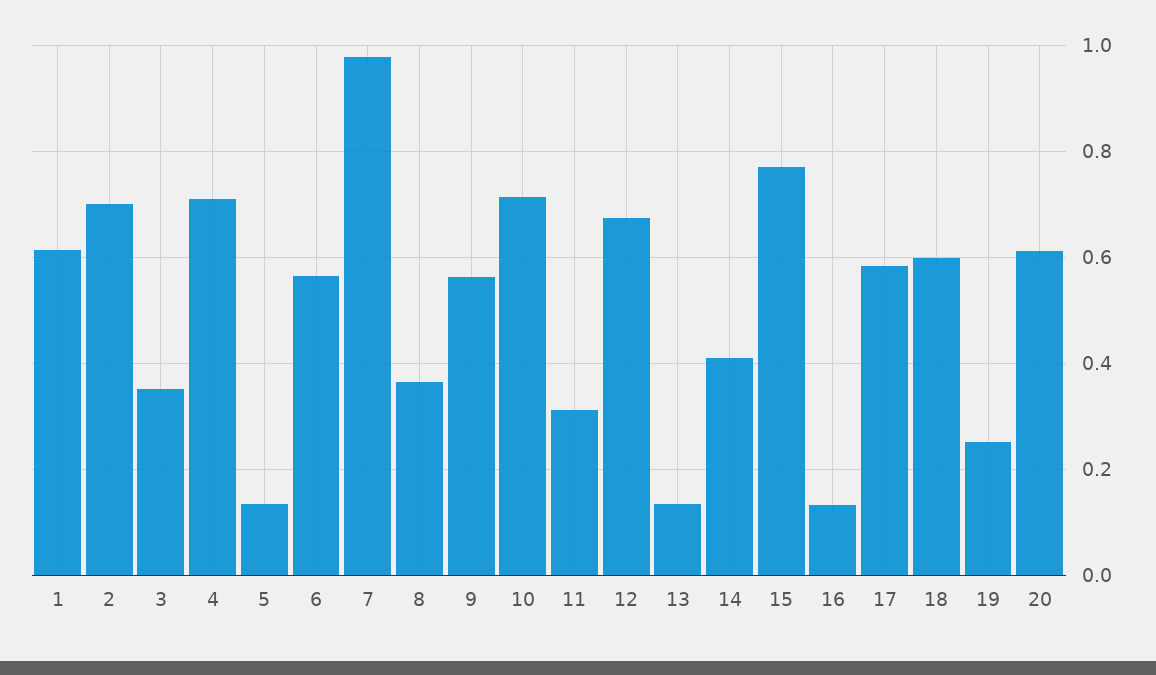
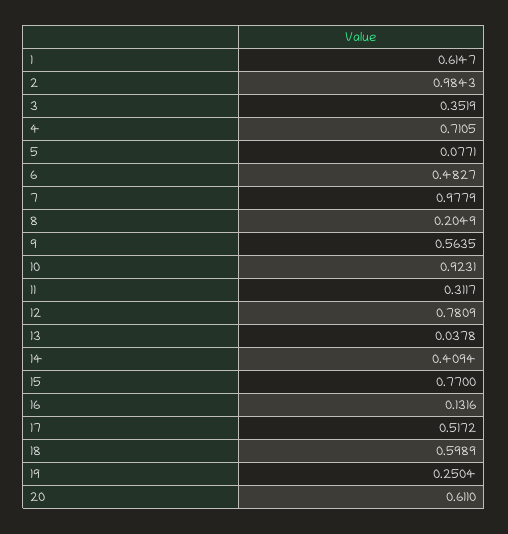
2: 0.7 -> 0.9843
5: 0.14 -> 0.0771
6: 0.56 -> 0.4827
8: 0.36 -> 0.2049
10: 0.72 -> 0.9231
12: 0.68 -> 0.7809
13: 0.14 -> 0.0378
17: 0.58 -> 0.5172

